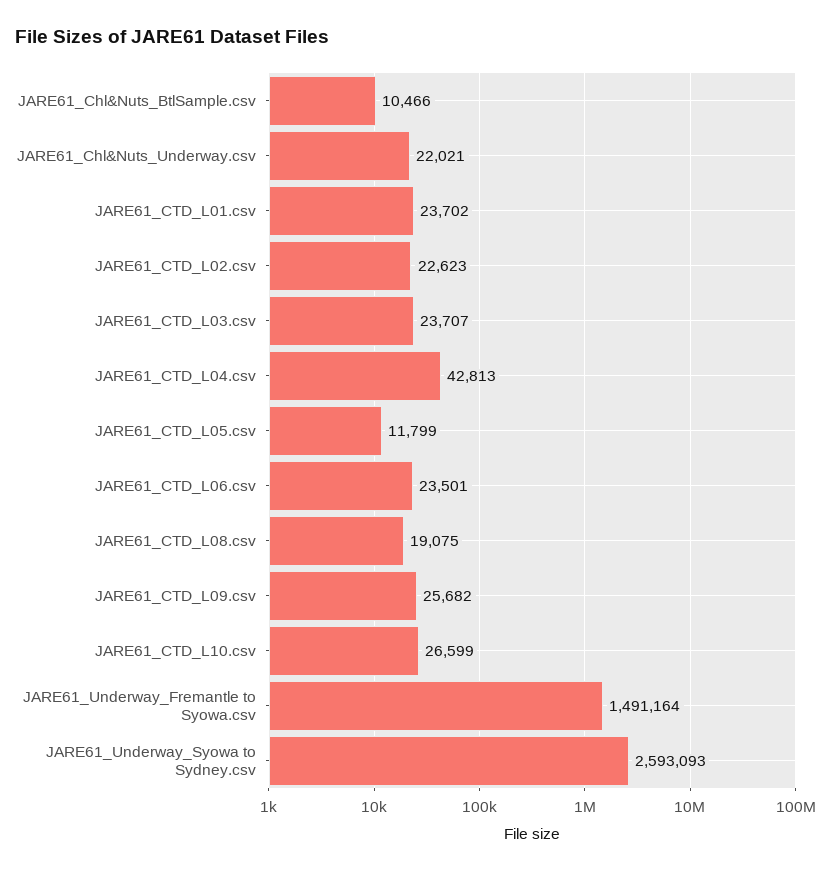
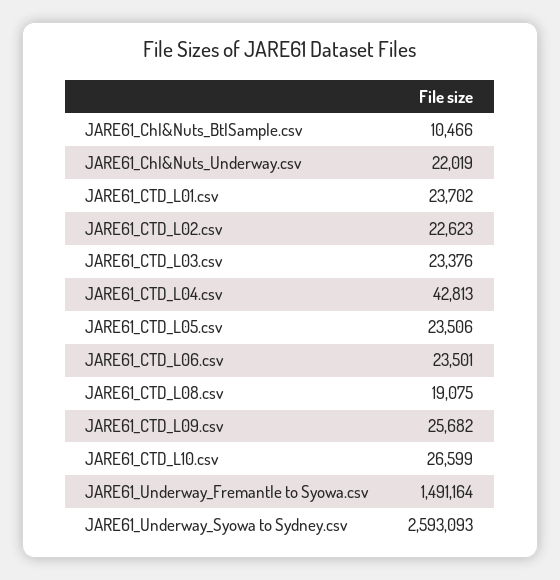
JARE61_Chl&Nuts_Underway.csv: 22021 -> 22019
JARE61_CTD_L03.csv: 23707 -> 23376
JARE61_CTD_L05.csv: 11799 -> 23506

